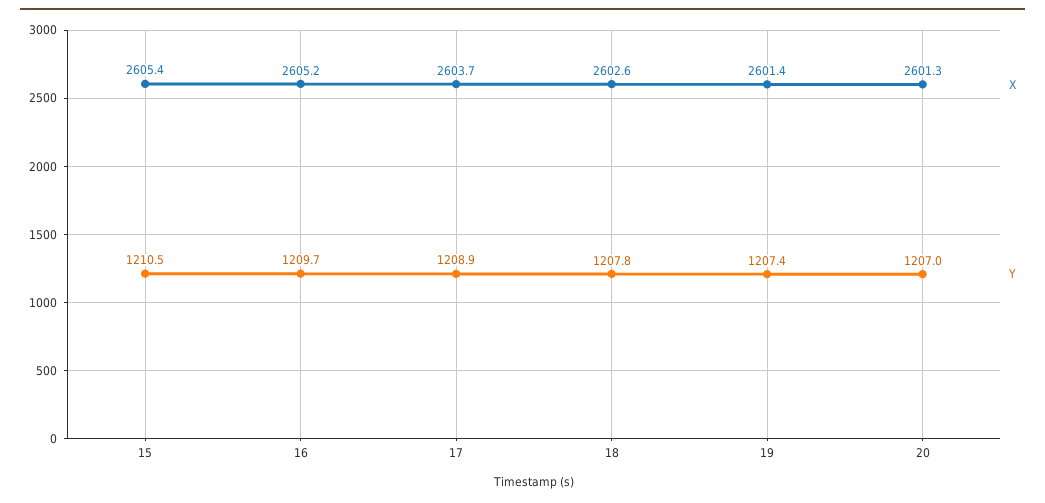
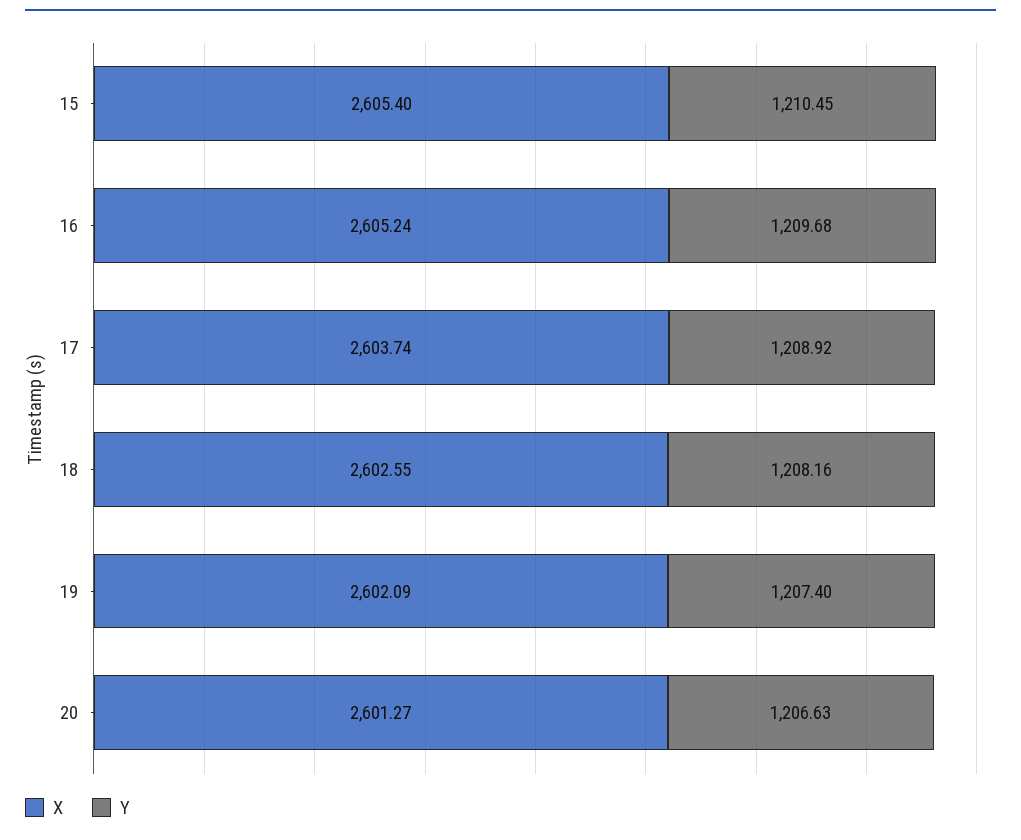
Y, 18: 1207.8 -> 1208.16
X, 19: 2601.4 -> 2602.09
Y, 20: 1207 -> 1206.63

